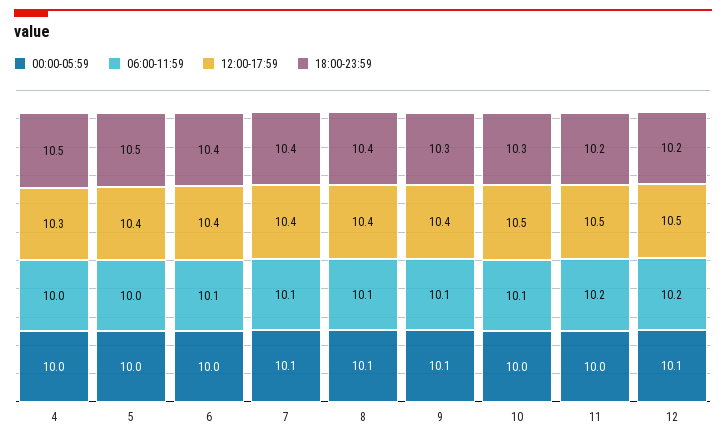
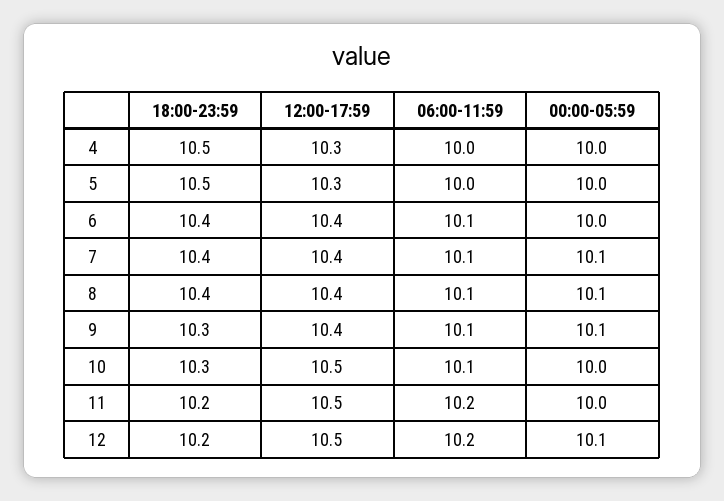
12:00-17:59, 5: 10.4 -> 10.3

